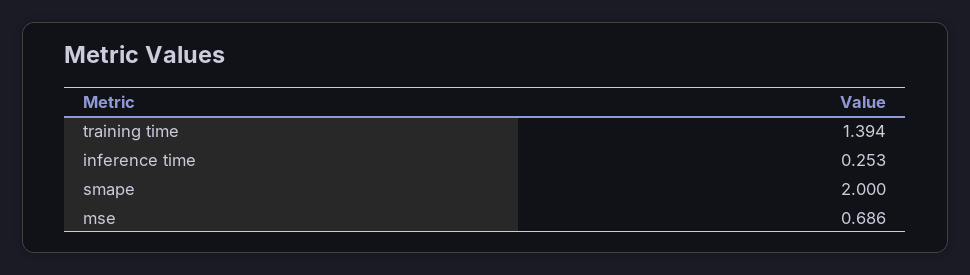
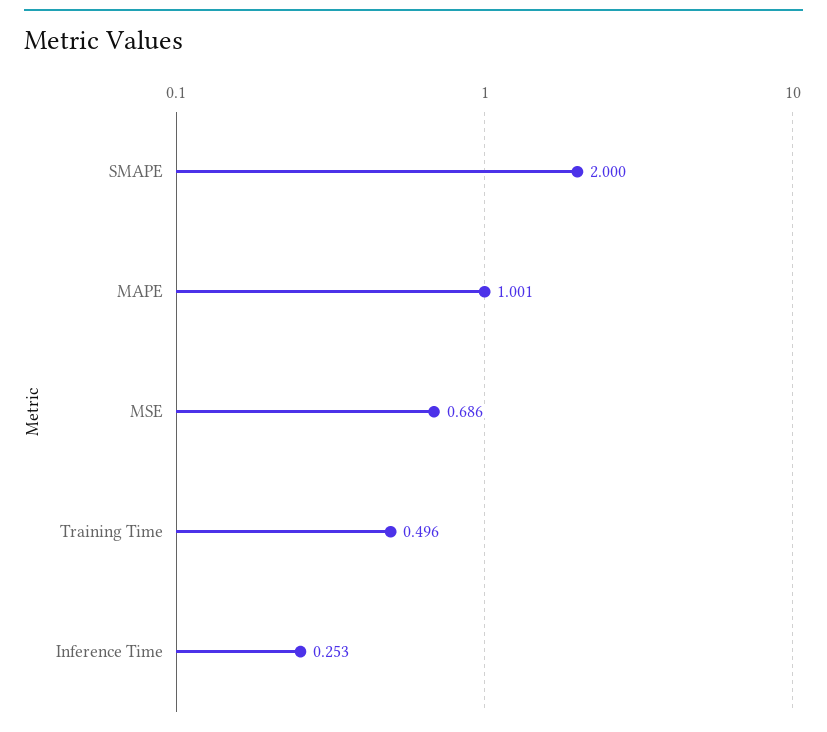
training time: 1.394 -> 0.496
MAPE: none -> 1.001

